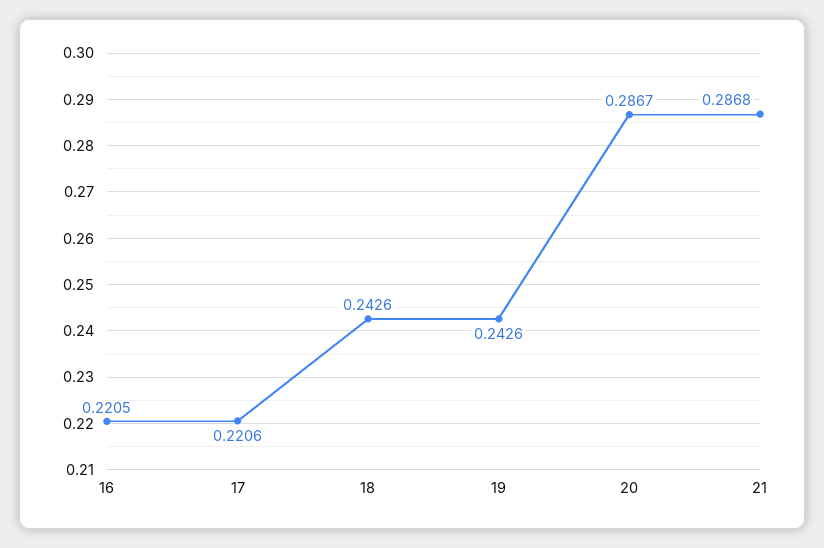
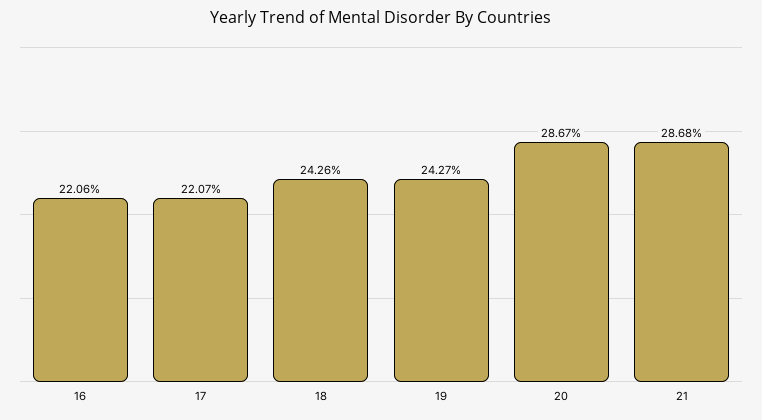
16: 0.2205 -> 0.2206
17: 0.2206 -> 0.2207
19: 0.2426 -> 0.2427

